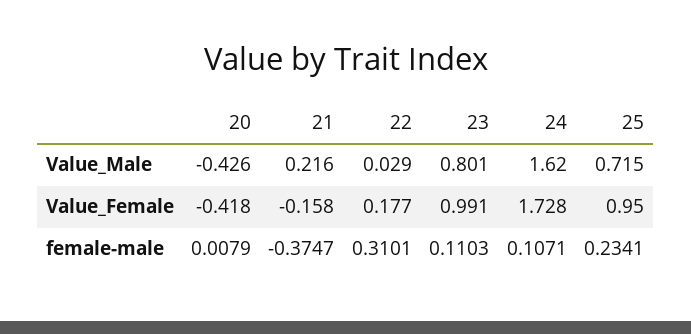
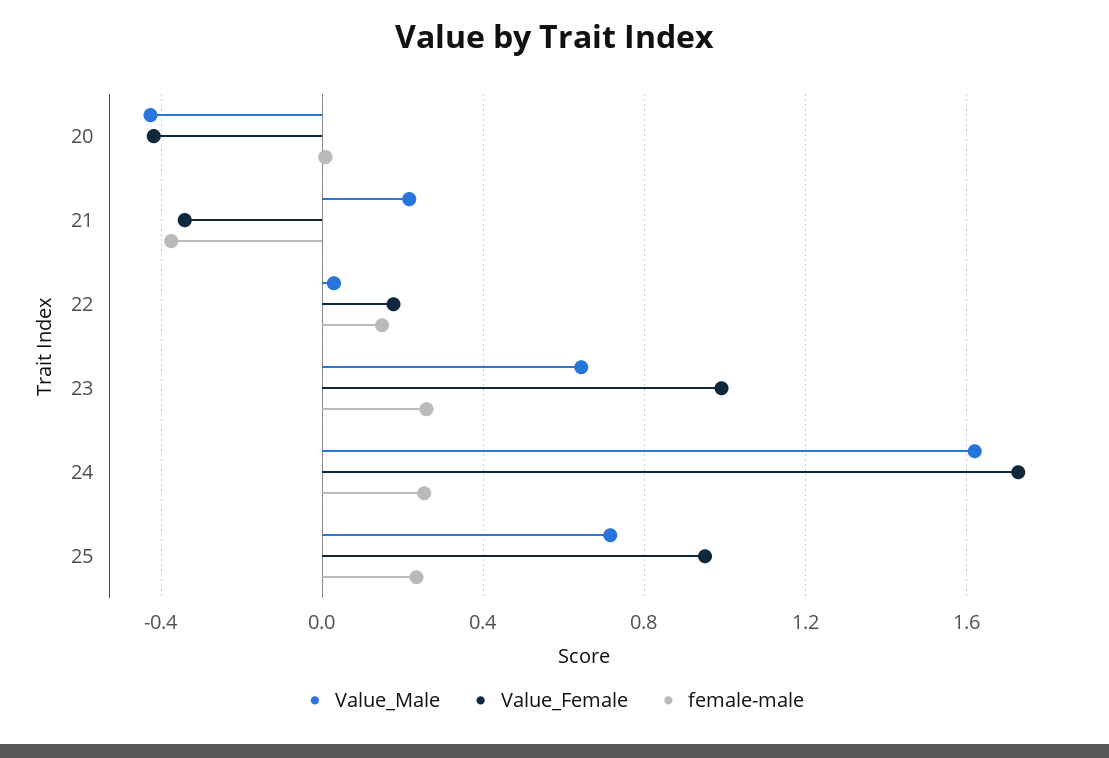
Value_Male, 23: 0.801 -> 0.65
Value_Female, 21: -0.158 -> -0.35
female-male, 22: 0.3101 -> 0.15
female-male, 23: 0.1103 -> 0.25
female-male, 24: 0.1071 -> 0.25

